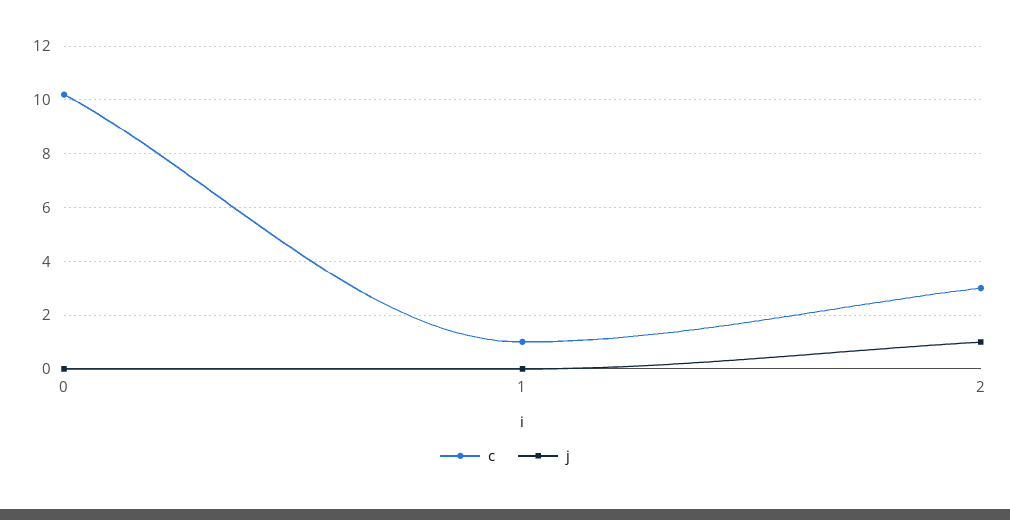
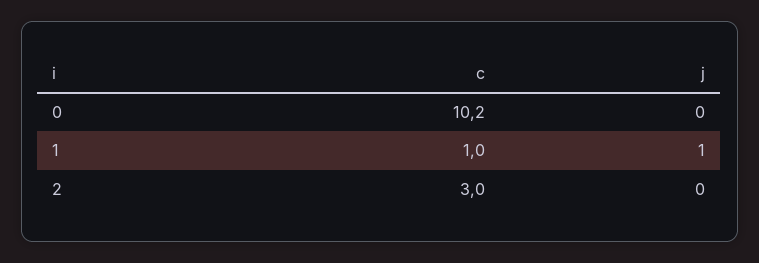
j, 1: 0 -> 1
j, 2: 1 -> 0

